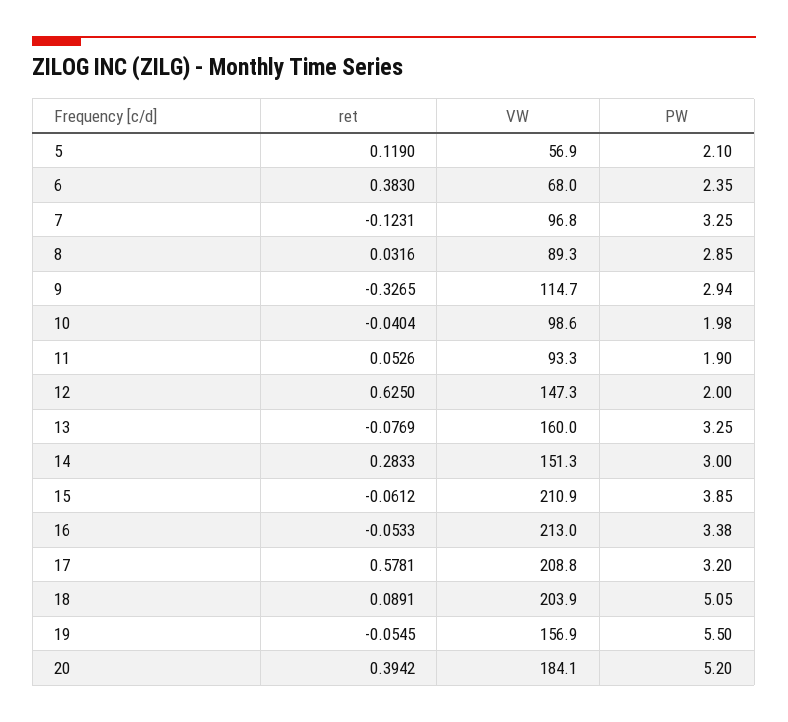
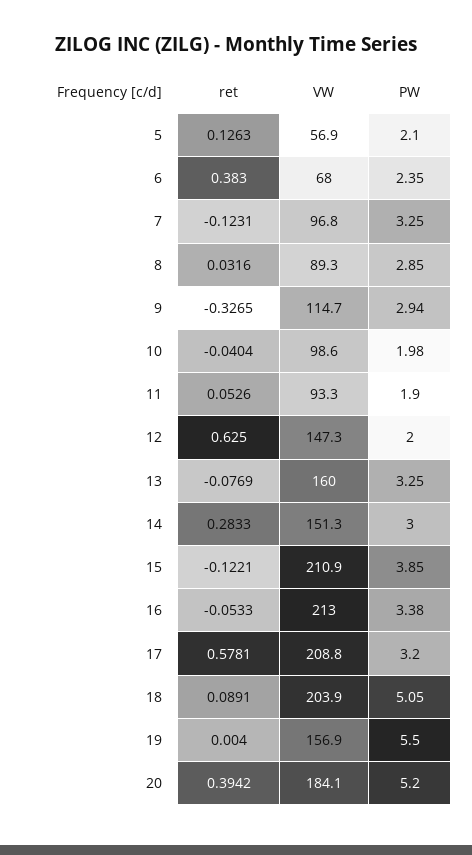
ret, 5: 0.119 -> 0.1263
ret, 15: -0.0612 -> -0.1221
ret, 19: -0.0545 -> 0.004

